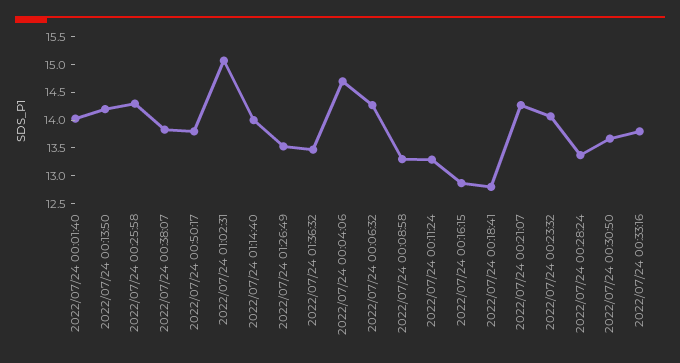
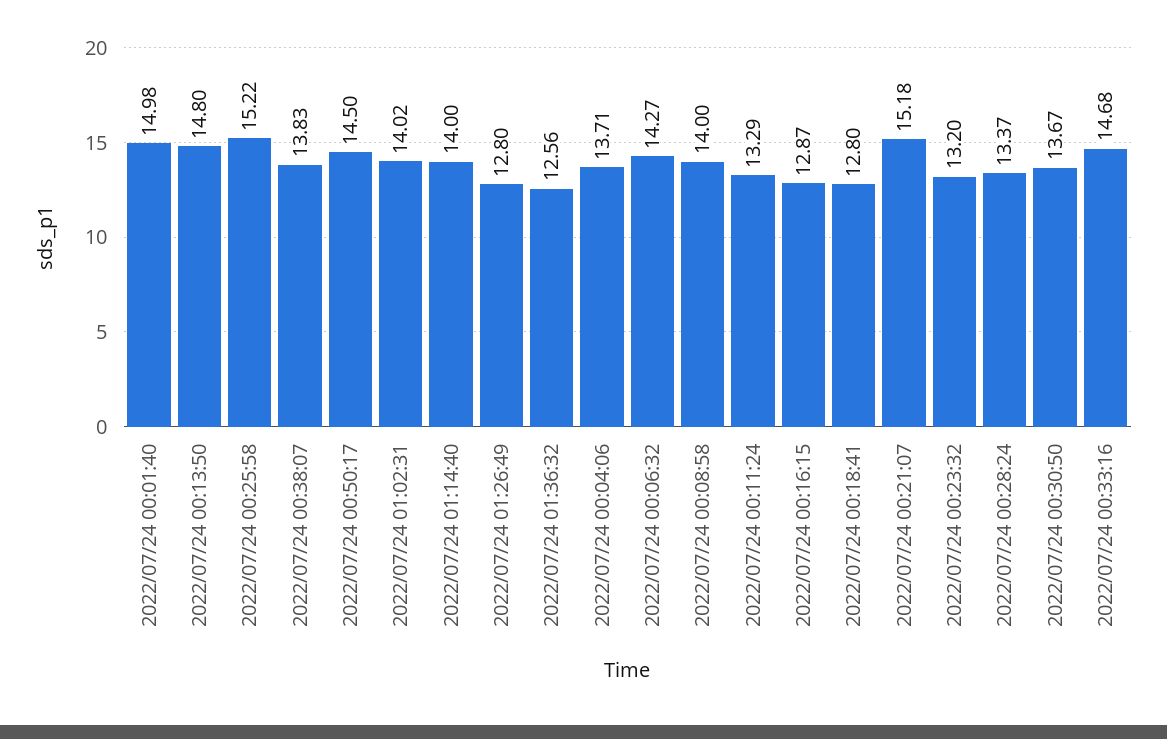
2022/07/24 00:01:40: 14 -> 14.98
2022/07/24 00:13:50: 14.25 -> 14.8
2022/07/24 00:25:58: 14.25 -> 15.22
2022/07/24 00:50:17: 13.75 -> 14.5
2022/07/24 01:02:31: 15 -> 14.02
2022/07/24 01:26:49: 13.5 -> 12.8
2022/07/24 01:36:32: 13.5 -> 12.56
2022/07/24 00:04:06: 14.75 -> 13.71
2022/07/24 00:08:58: 13.25 -> 14
2022/07/24 00:21:07: 14.25 -> 15.18
2022/07/24 00:23:32: 14 -> 13.2
2022/07/24 00:33:16: 13.75 -> 14.68

